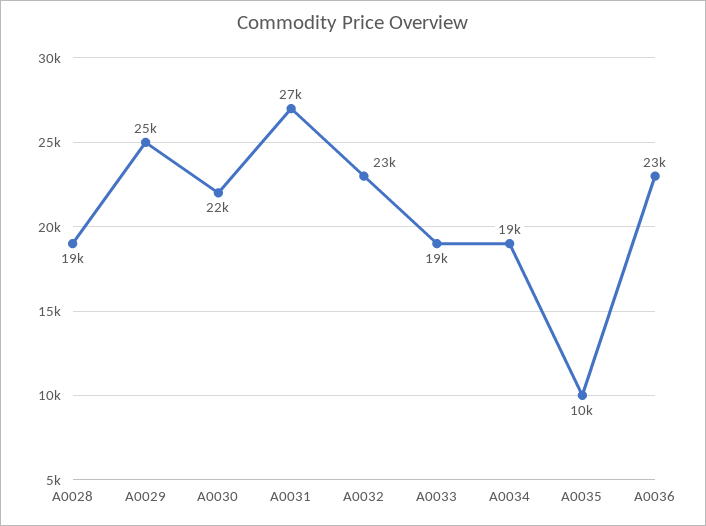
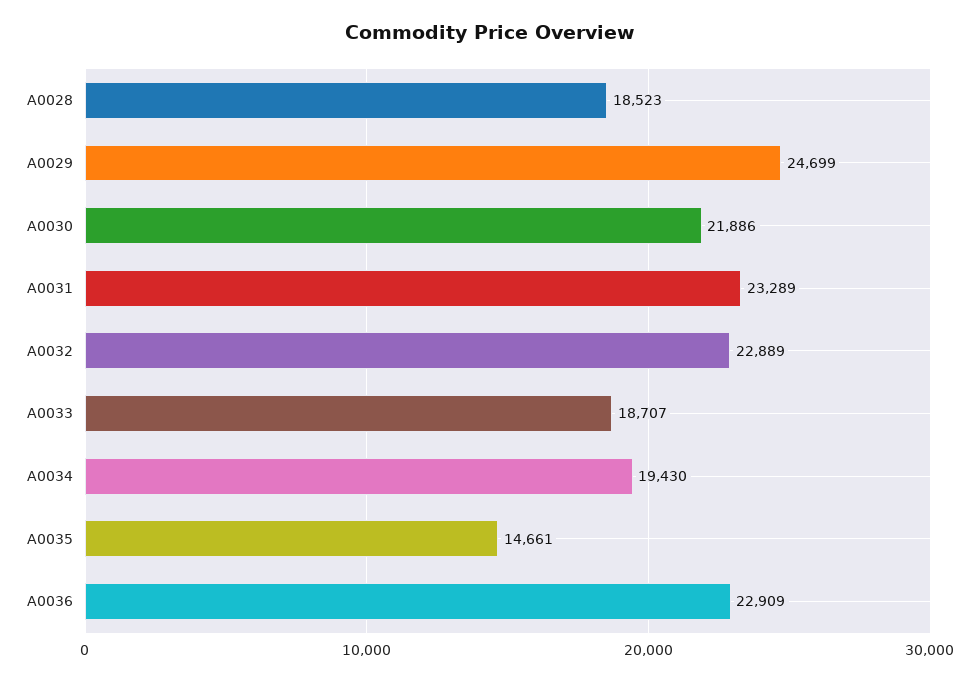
A0031: 27000 -> 23289
A0035: 10000 -> 14661

